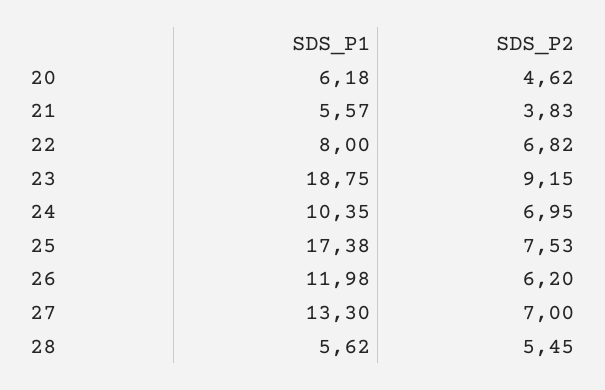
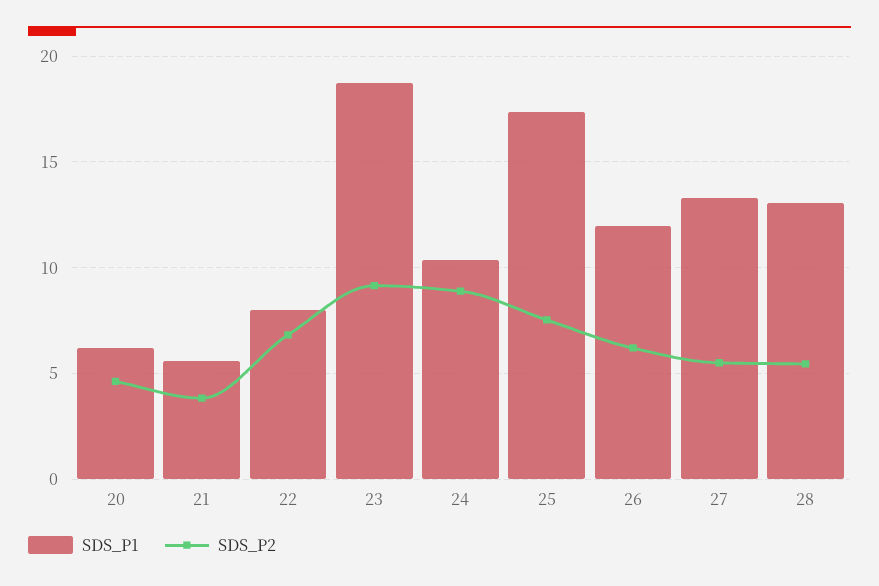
SDS_P2, 24: 6.95 -> 9
SDS_P2, 27: 7 -> 5.5
SDS_P1, 28: 5.62 -> 13

